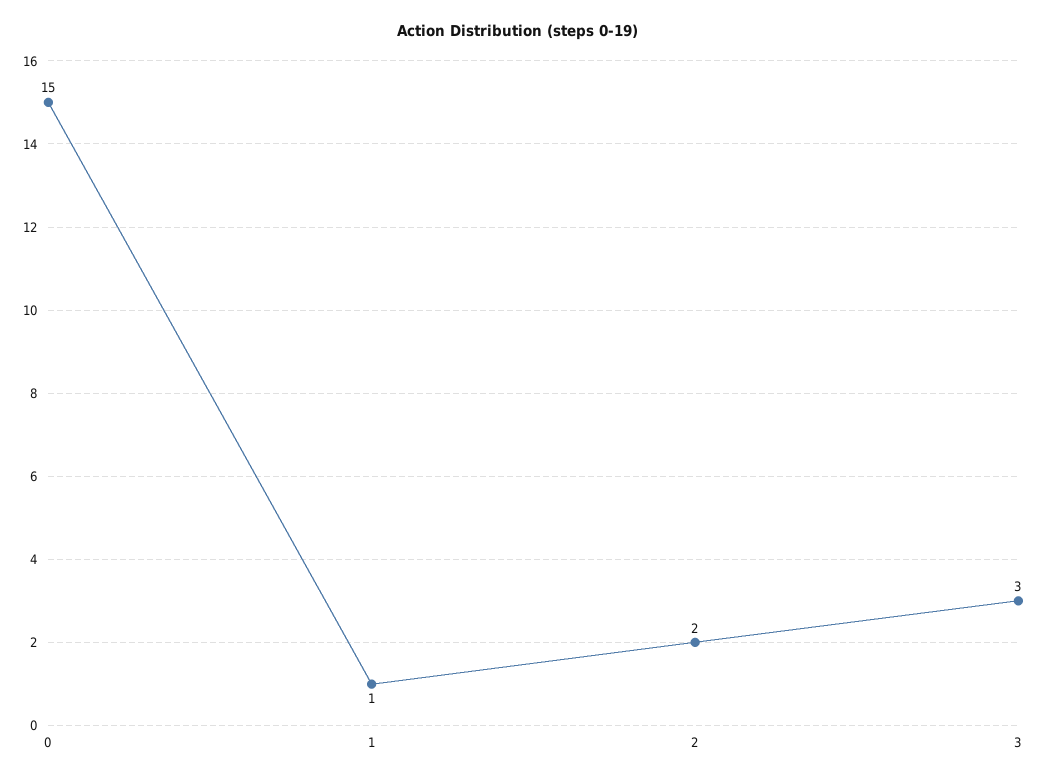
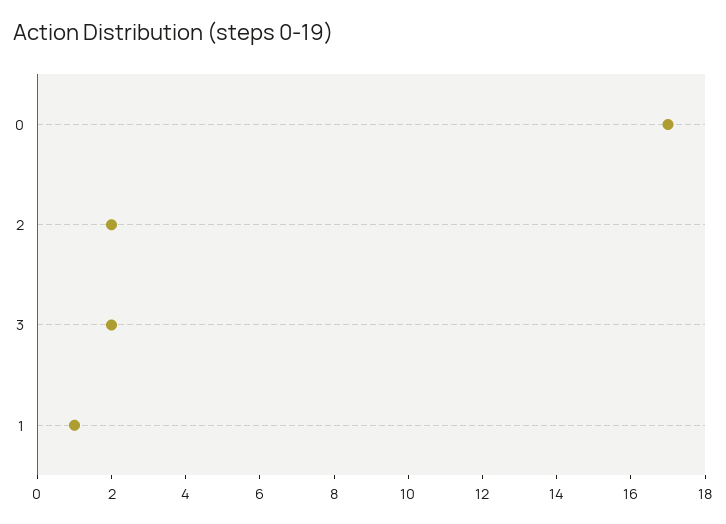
0: 15 -> 17
3: 3 -> 2

